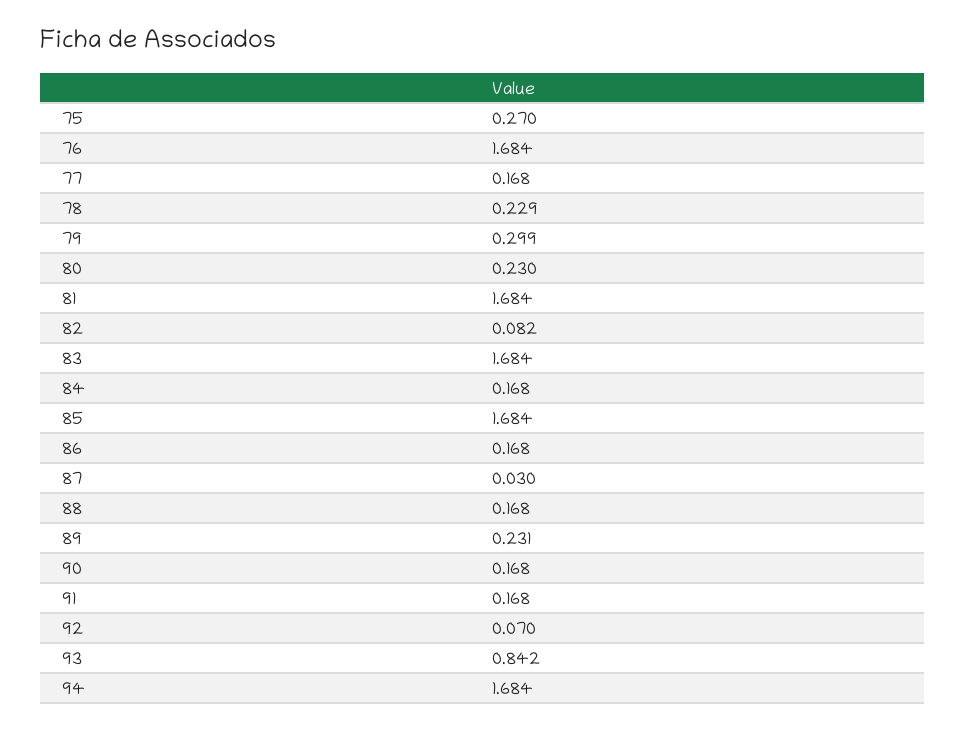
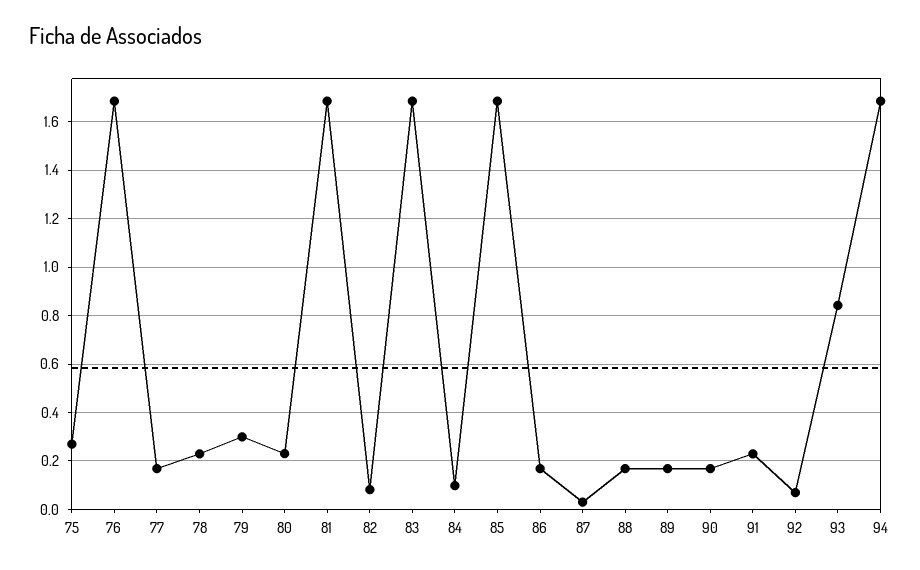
84: 0.168 -> 0.1
89: 0.231 -> 0.175
91: 0.168 -> 0.225

